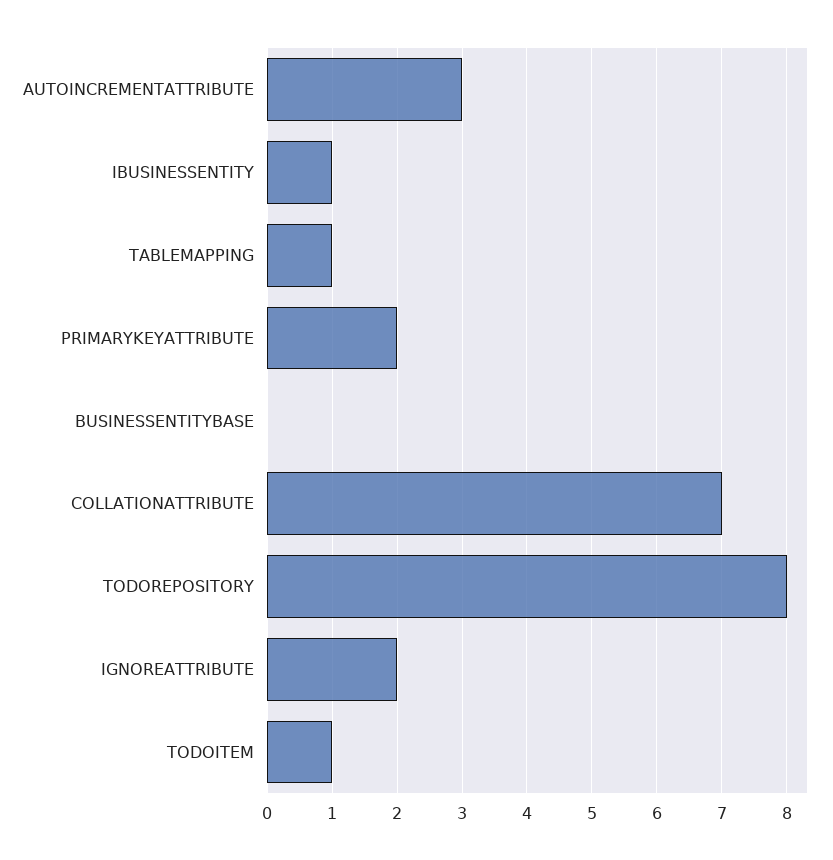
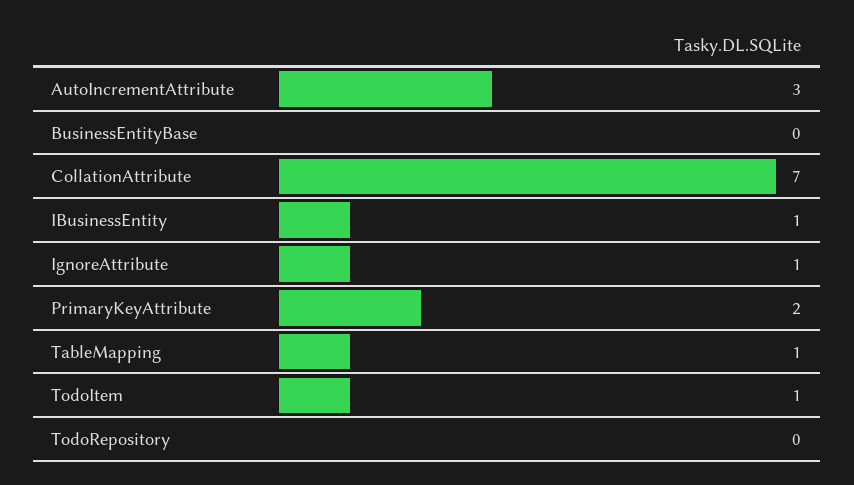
TODOREPOSITORY: 8 -> 0
IGNOREATTRIBUTE: 2 -> 1

